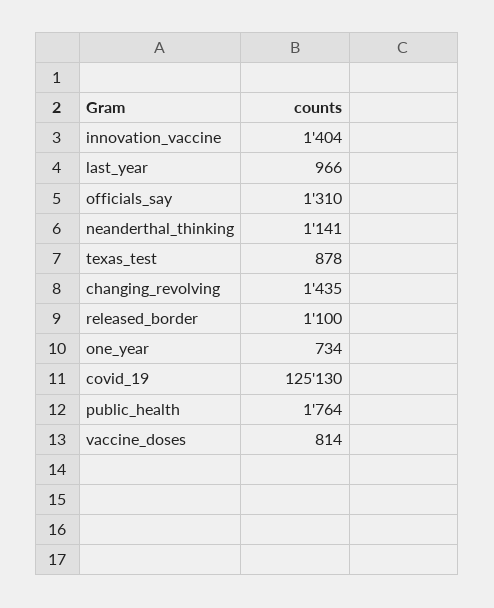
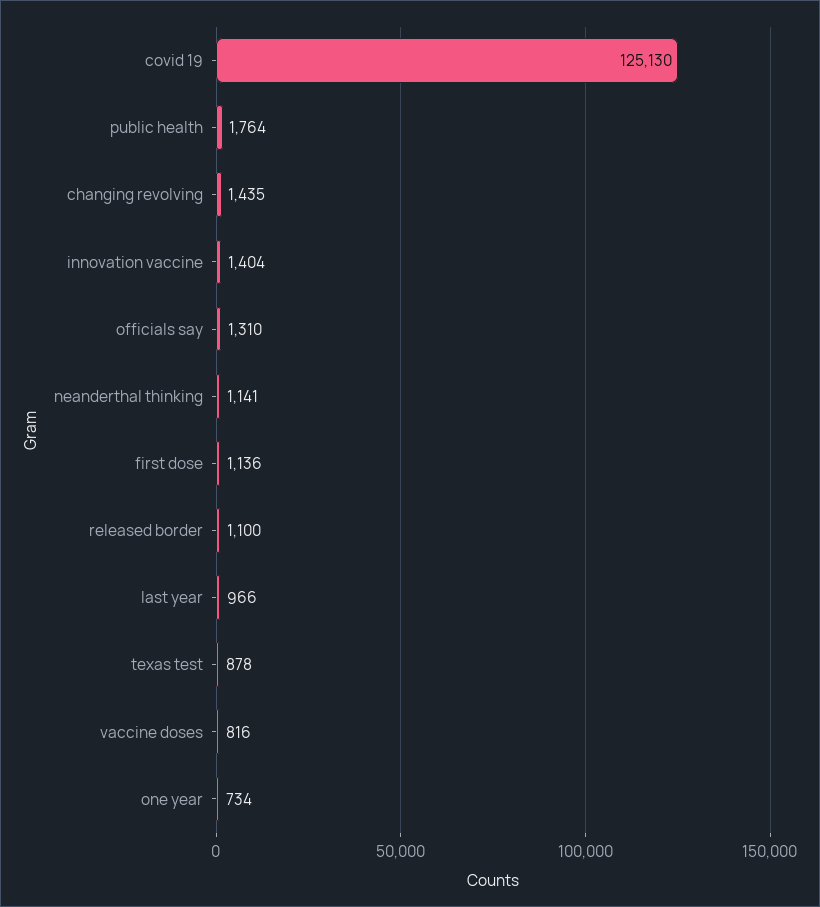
vaccine_doses: 814 -> 816
first dose: none -> 1136

